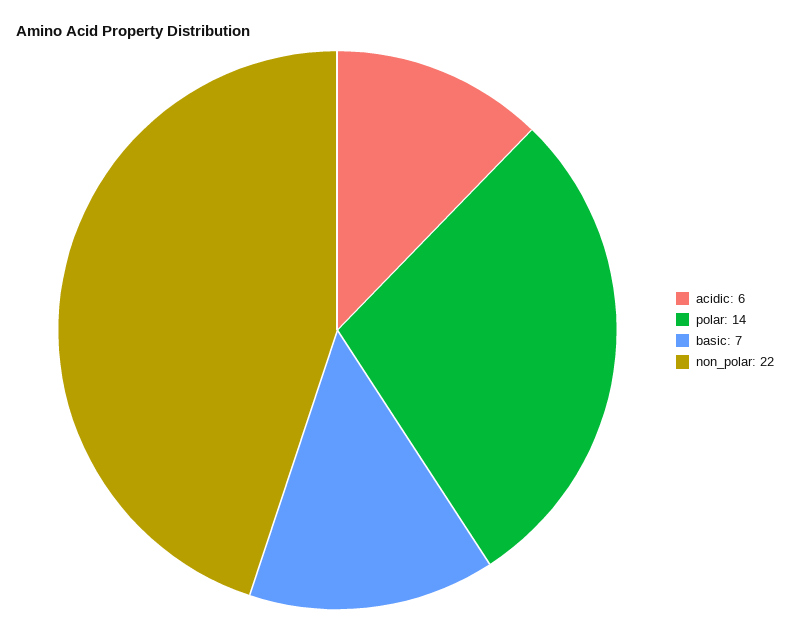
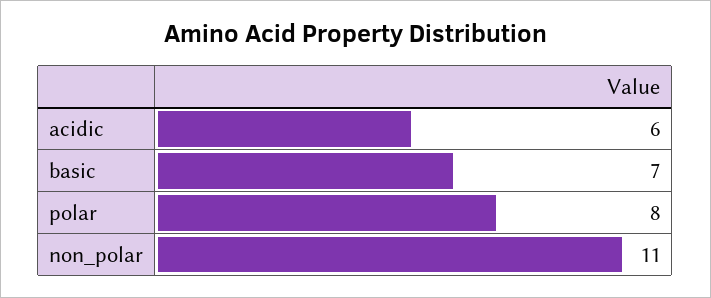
polar: 14 -> 8
non_polar: 22 -> 11

